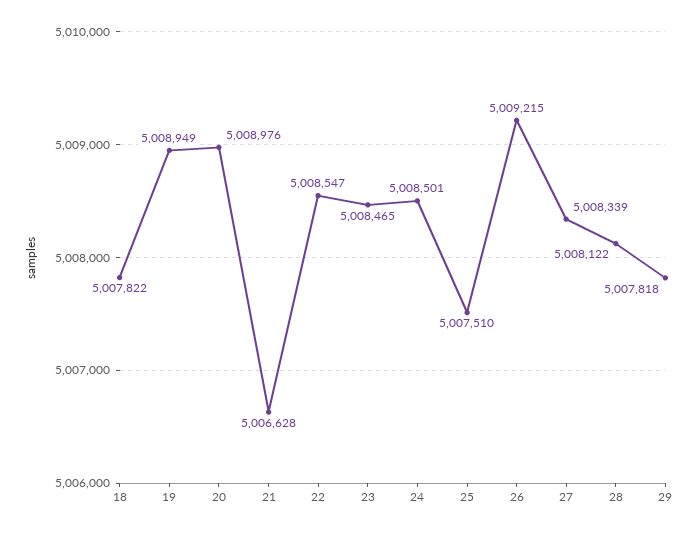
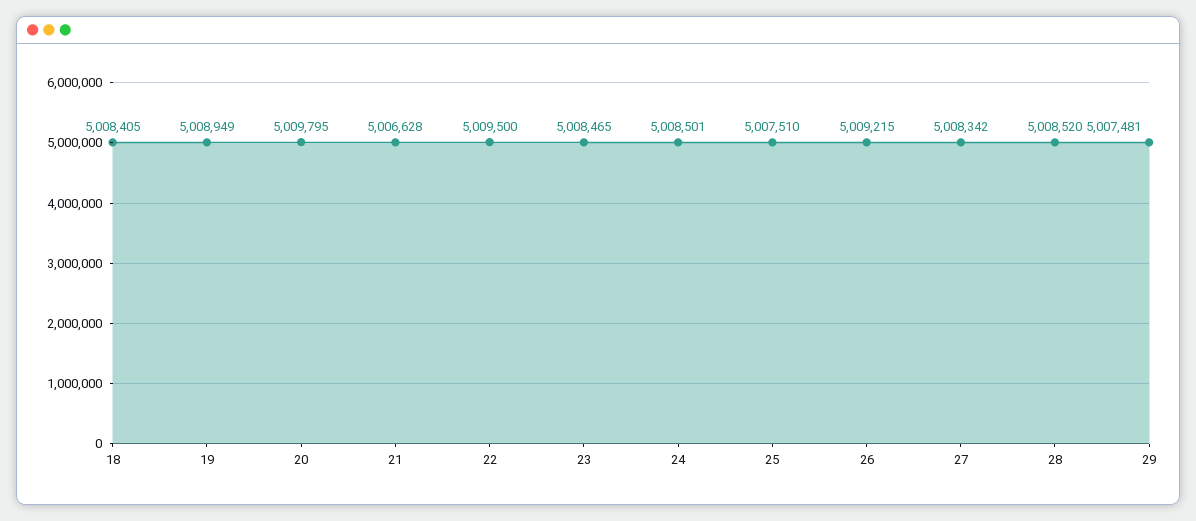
18: 5007822 -> 5008405
20: 5008976 -> 5009795
22: 5008547 -> 5009500
27: 5008339 -> 5008342
28: 5008122 -> 5008520
29: 5007818 -> 5007481

